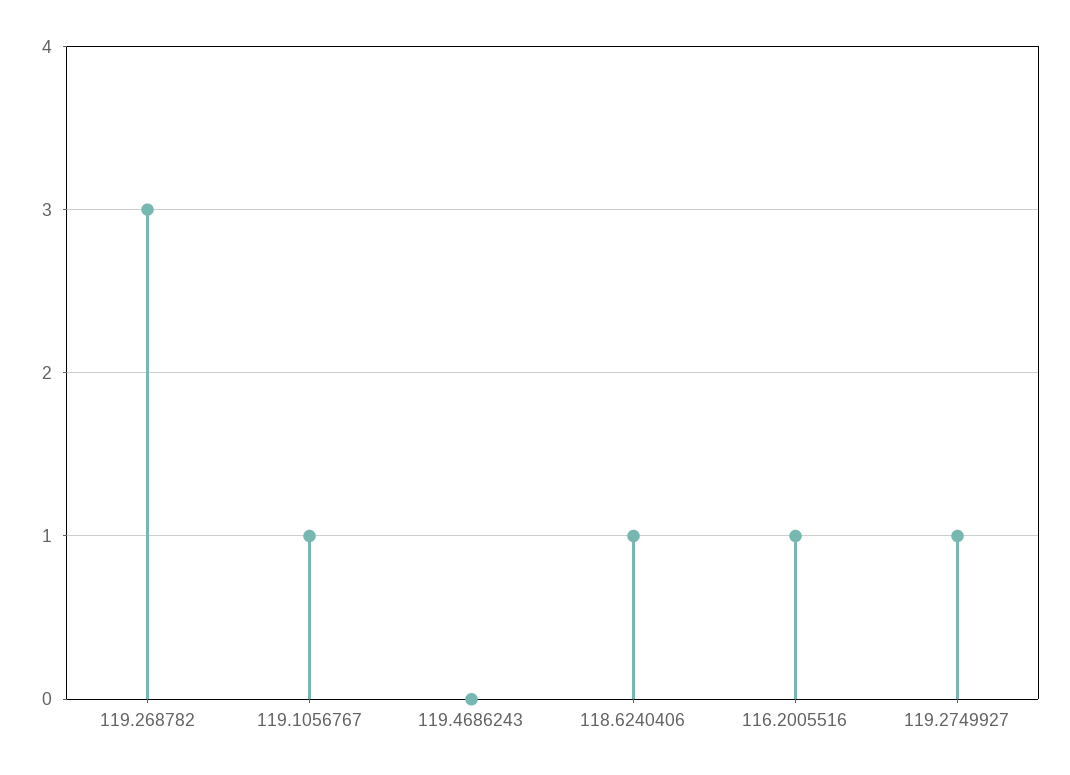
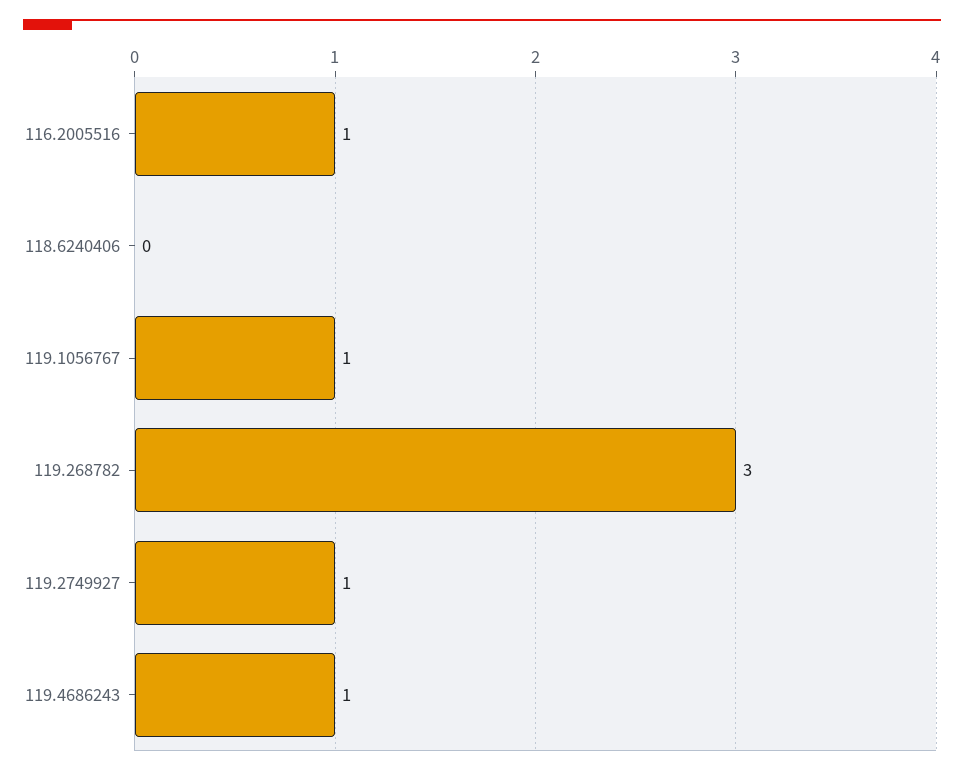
119.4686243: 0 -> 1
118.6240406: 1 -> 0

